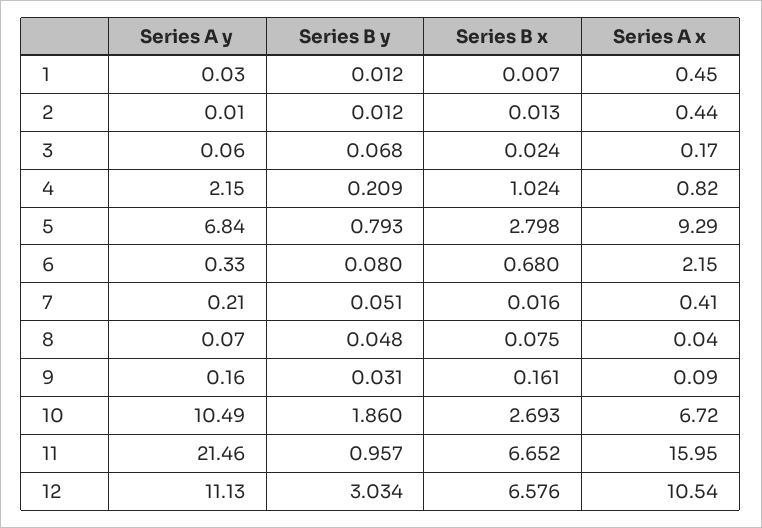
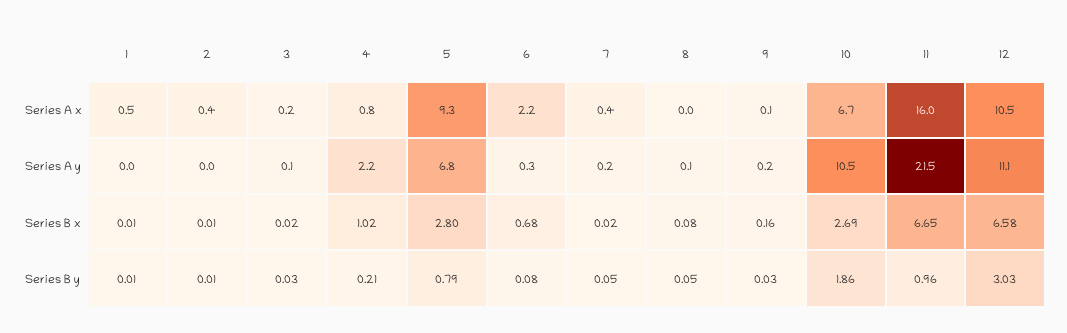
Series B y, 3: 0.068 -> 0.03

